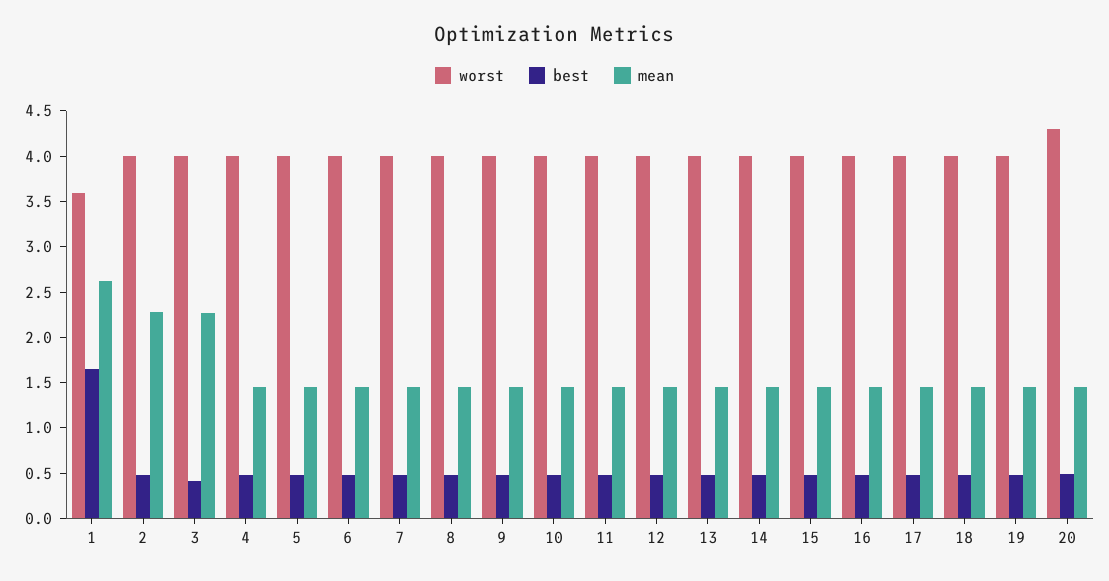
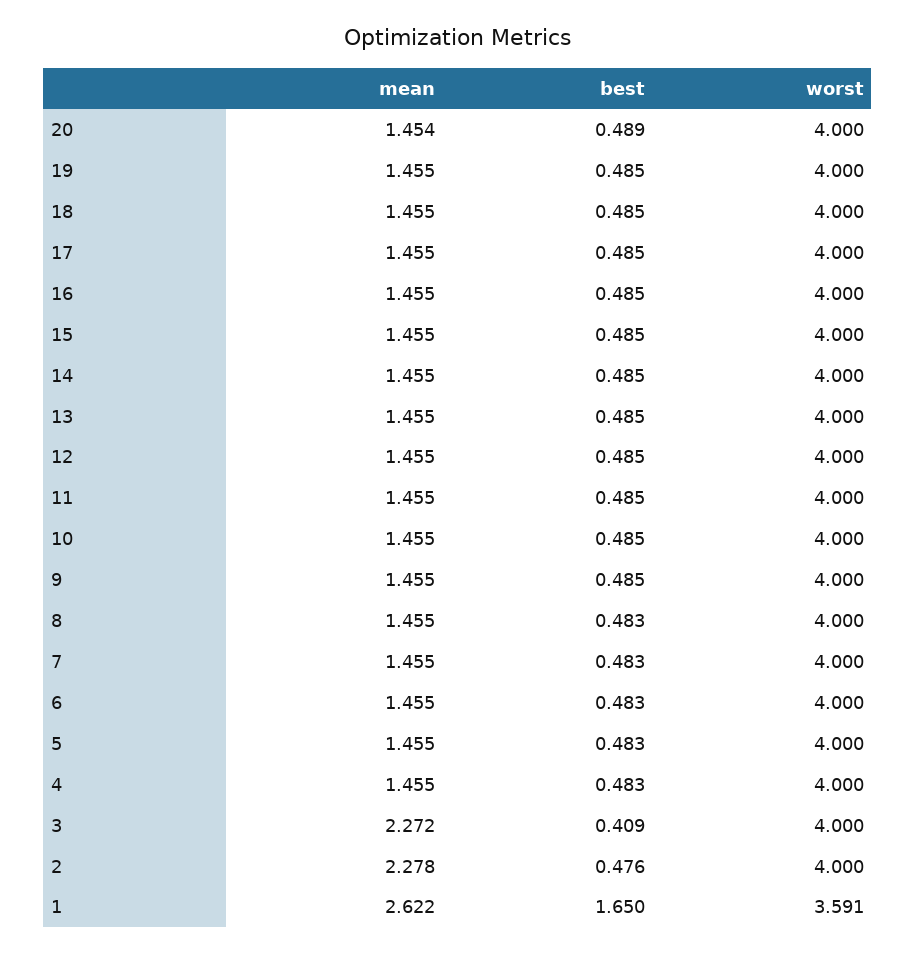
worst, 20: 4.3 -> 4

